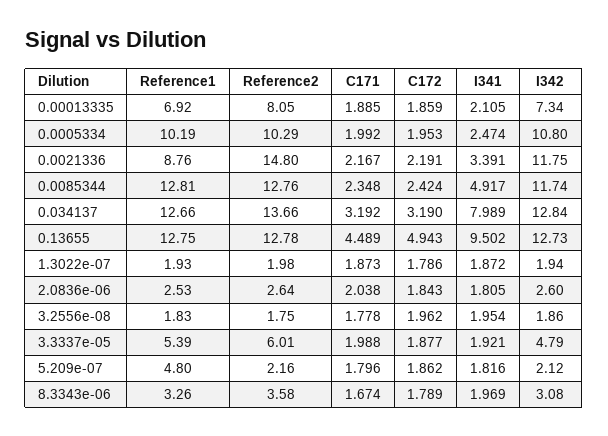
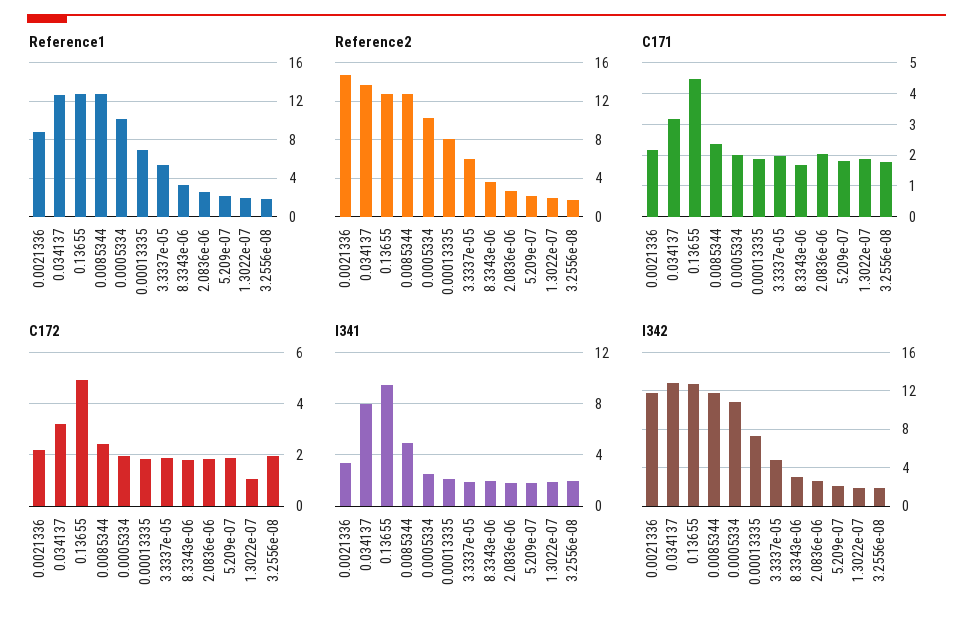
C172, 1.3022e-07: 1.786 -> 1
Reference1, 5.209e-07: 4.8 -> 2

